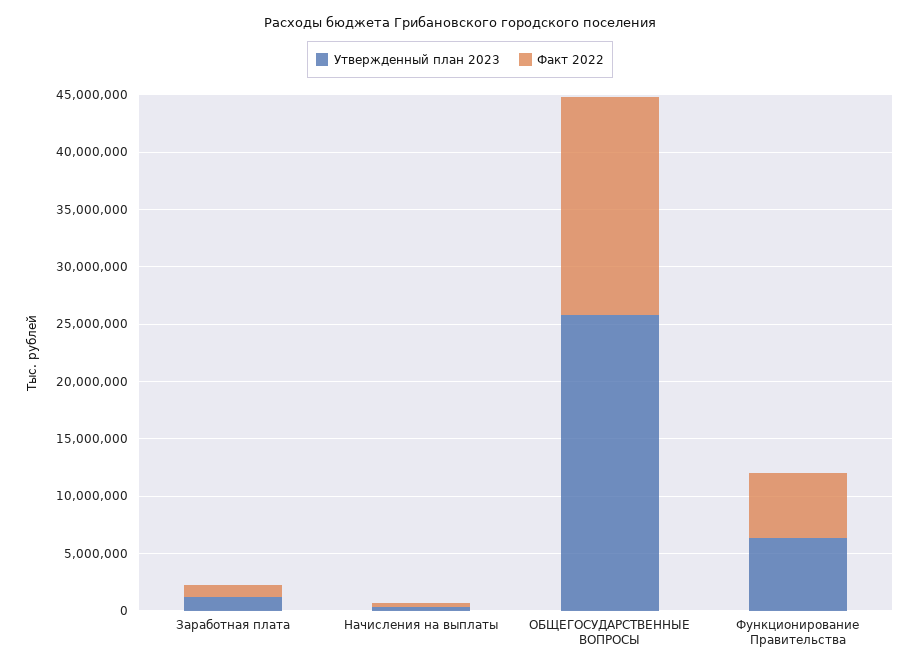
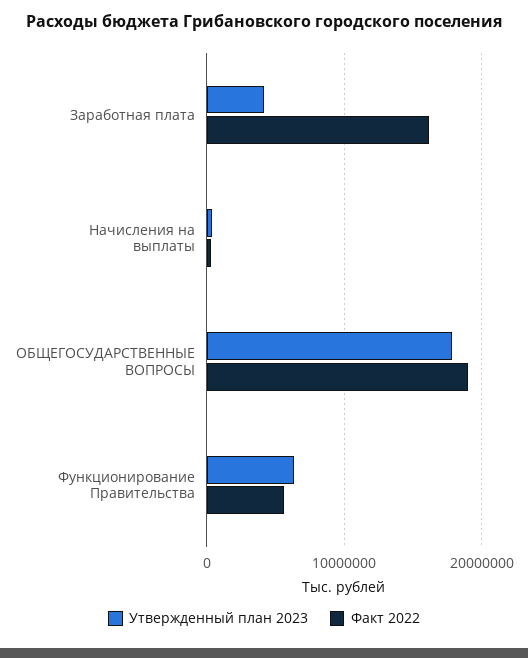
Утвержденный план 2023, Заработная плата: 1000000 -> 4000000
Факт 2022, Заработная плата: 1000000 -> 16000000
Утвержденный план 2023, ОБЩЕГОСУДАРСТВЕННЫЕ ВОПРОСЫ: 26000000 -> 18000000

